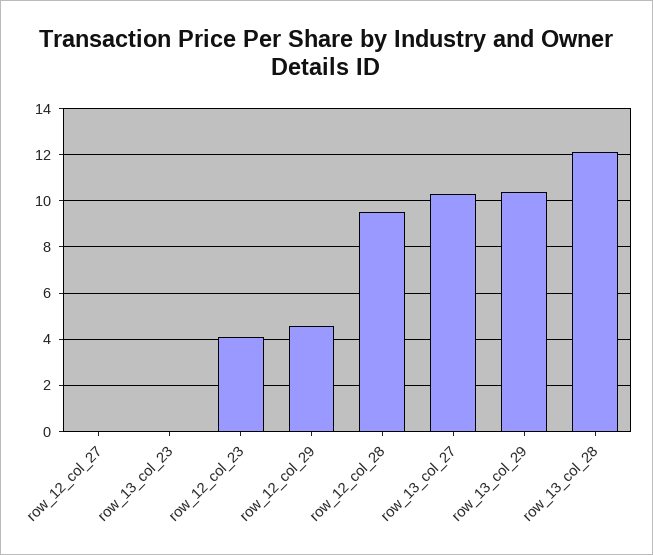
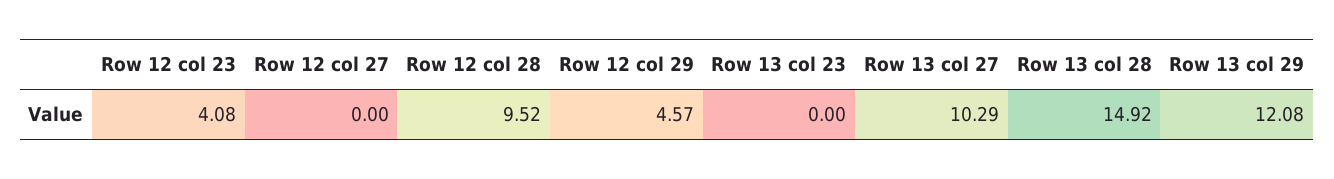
row_13_col_29: 10.5 -> 12.08
row_13_col_28: 12 -> 14.92

